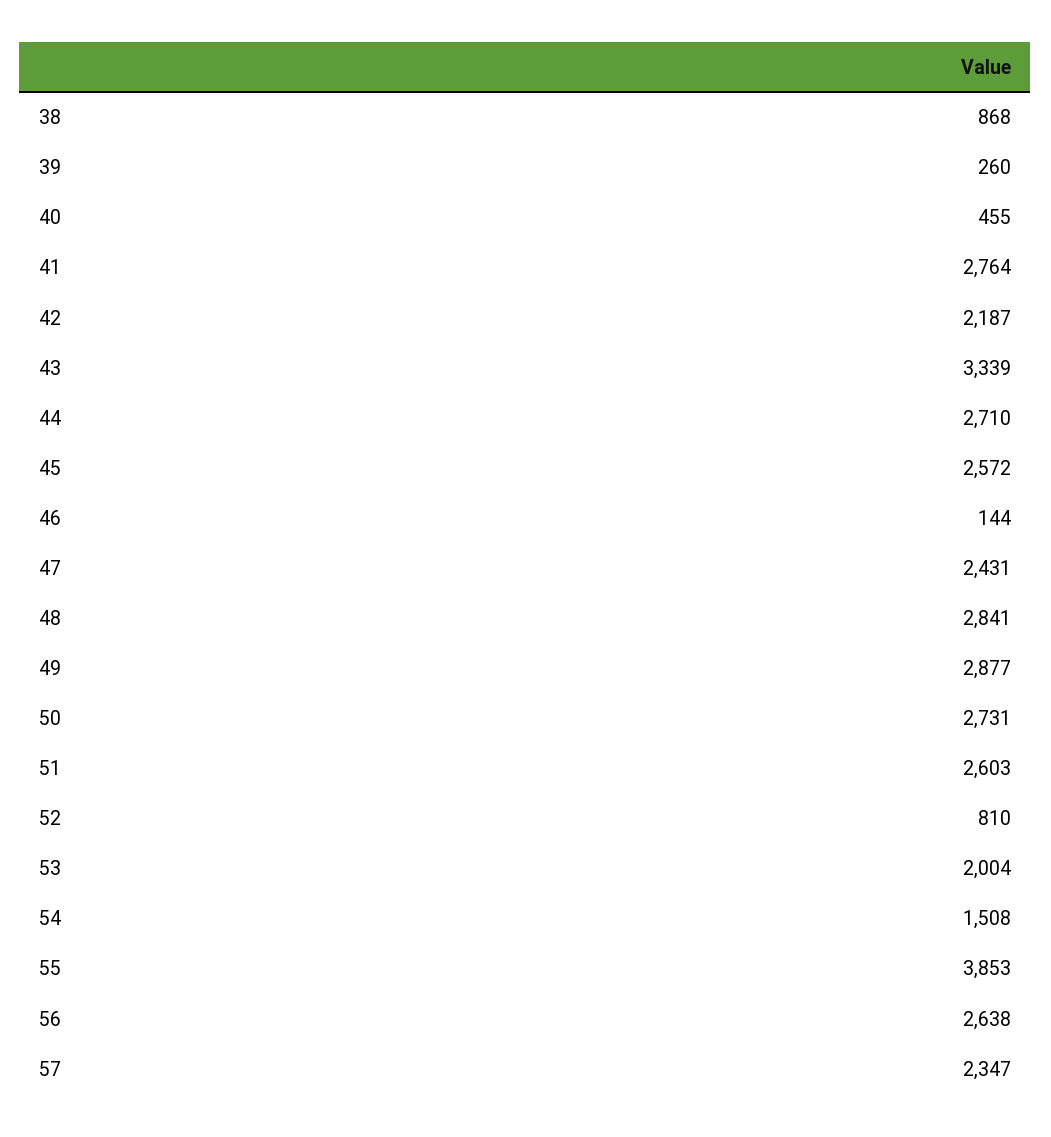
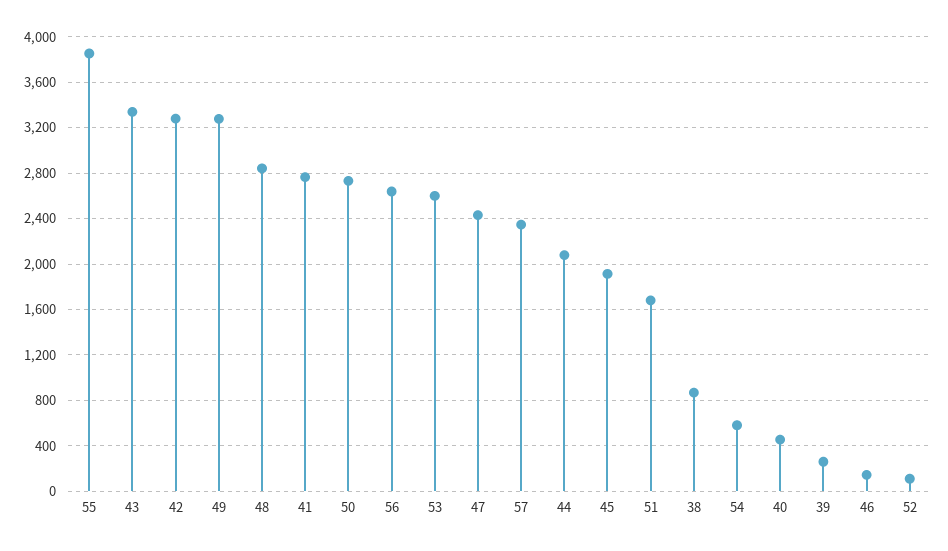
42: 2187 -> 3300
44: 2710 -> 2100
45: 2572 -> 1900
49: 2877 -> 3300
51: 2603 -> 1700
52: 810 -> 100
53: 2004 -> 2600
54: 1508 -> 600

